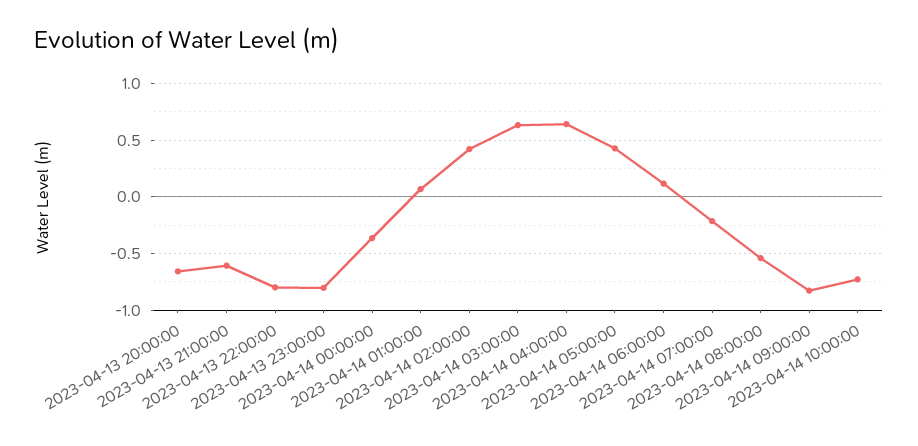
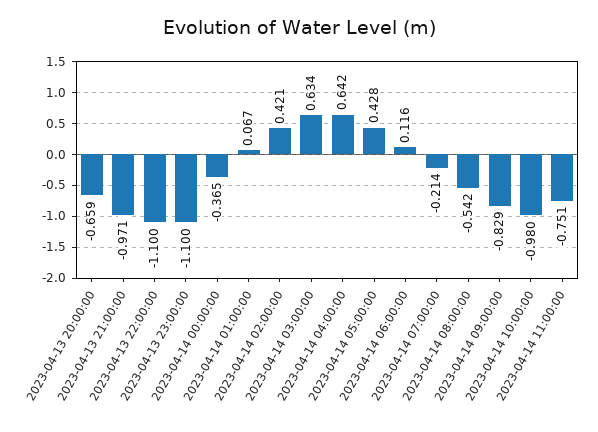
2023-04-13 21:00:00: -0.6 -> -0.971
2023-04-13 22:00:00: -0.8 -> -1.1
2023-04-13 23:00:00: -0.8 -> -1.1
2023-04-14 10:00:00: -0.7 -> -0.98
2023-04-14 11:00:00: none -> -0.751

